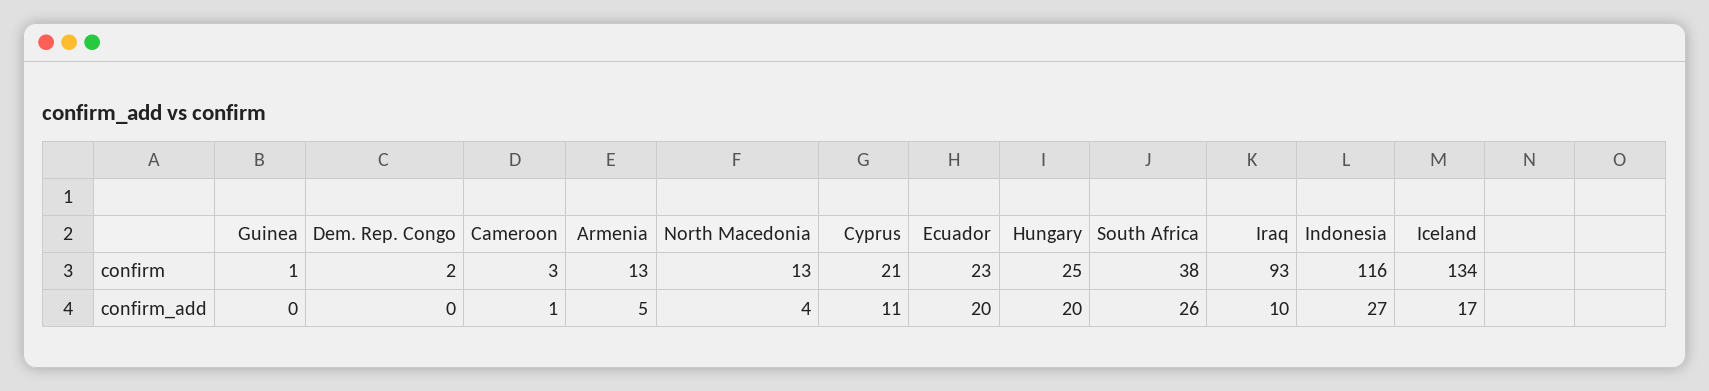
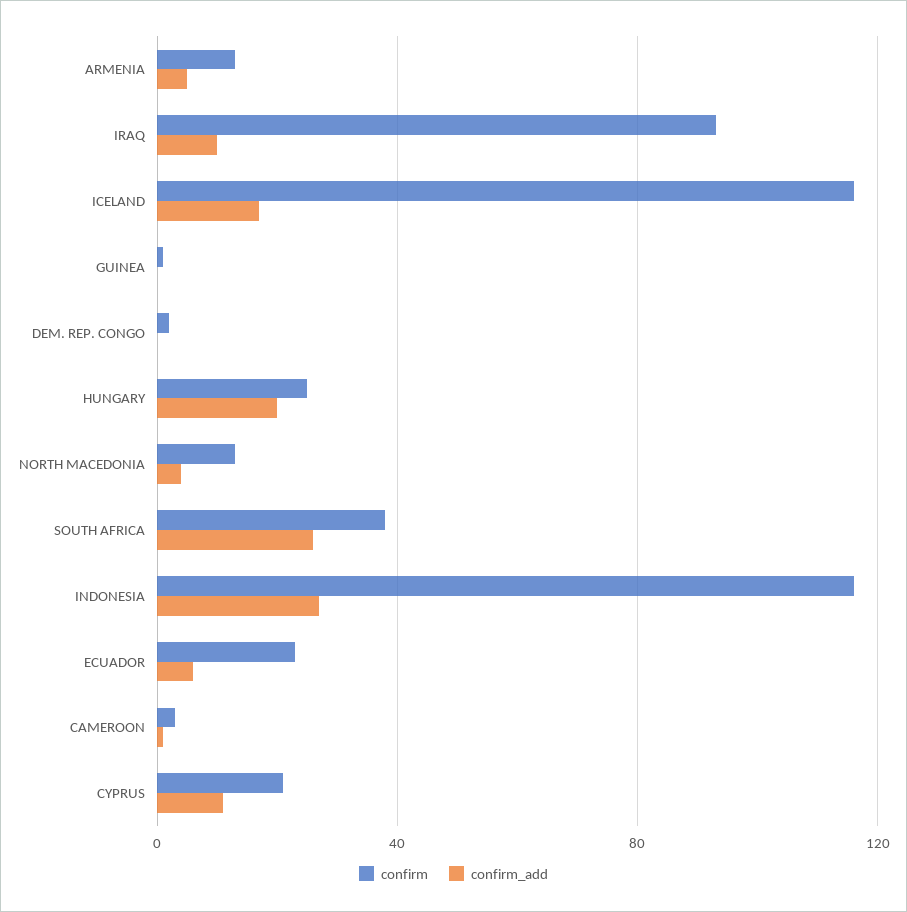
confirm, Iceland: 134 -> 115
confirm_add, Ecuador: 20 -> 5

